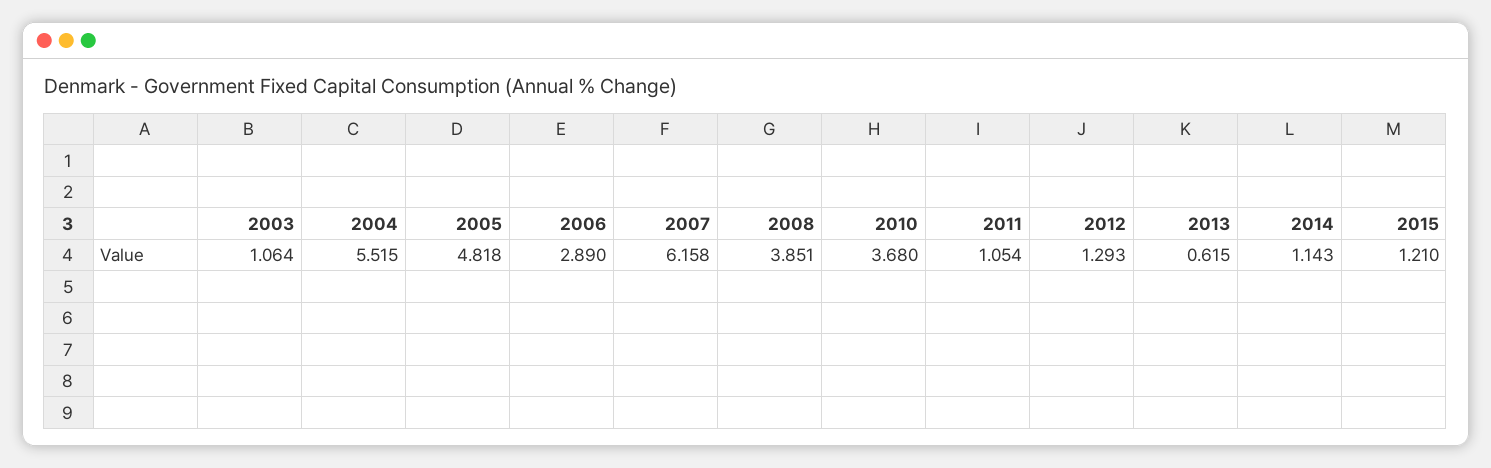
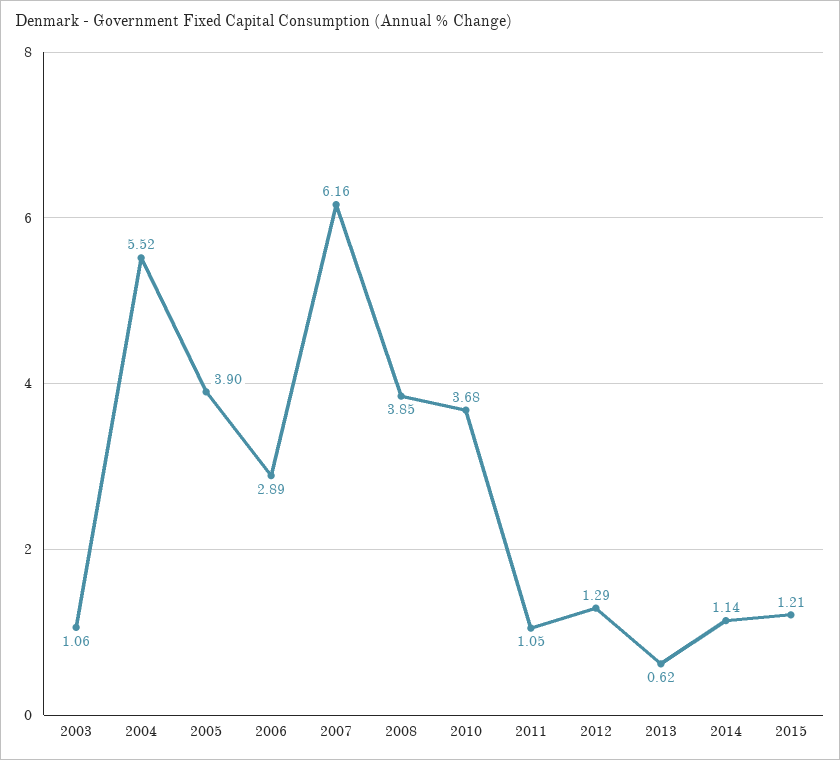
2005: 4.818 -> 3.9

